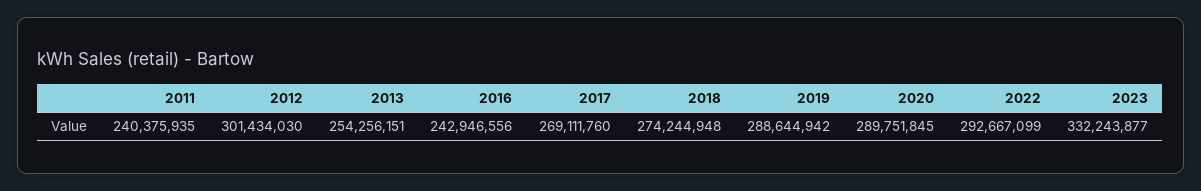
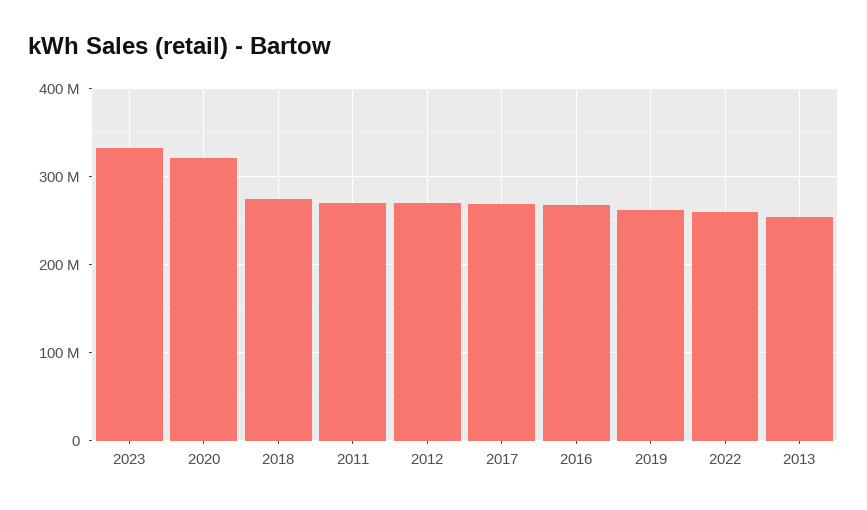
2011: 240375935 -> 270000000
2012: 301434030 -> 270000000
2016: 242946556 -> 270000000
2019: 288644942 -> 260000000
2020: 289751845 -> 320000000
2022: 292667099 -> 260000000

